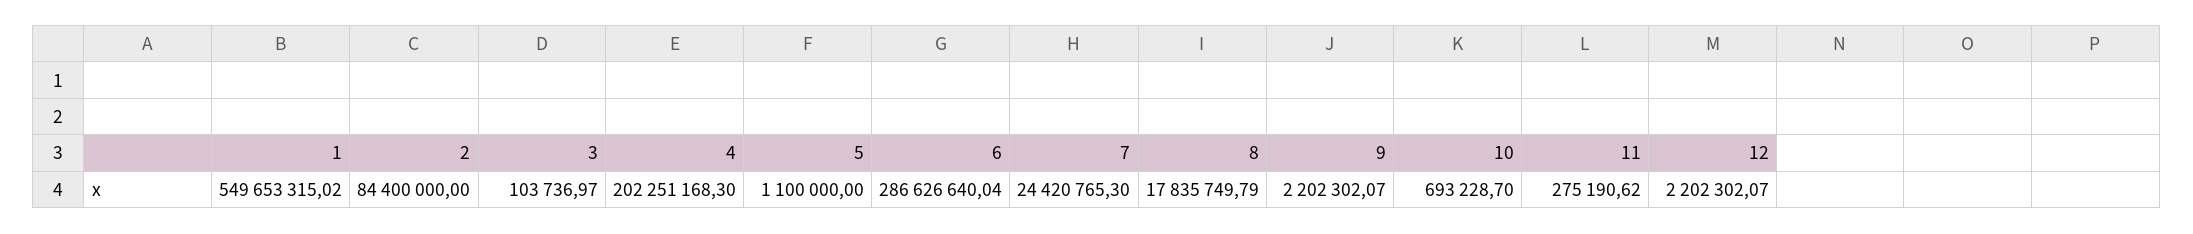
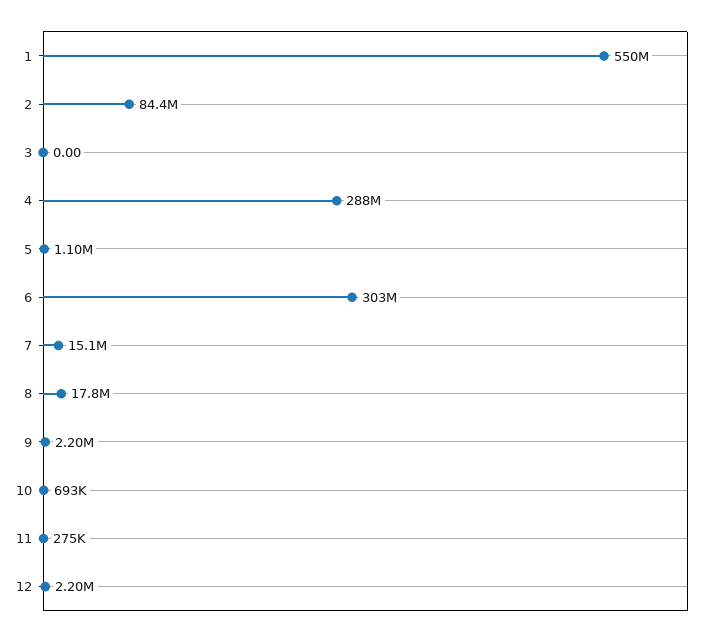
3: 103736.97 -> 0
4: 202251168.3 -> 288000000
6: 286626640.04 -> 303000000
7: 24420765.3 -> 15100000

